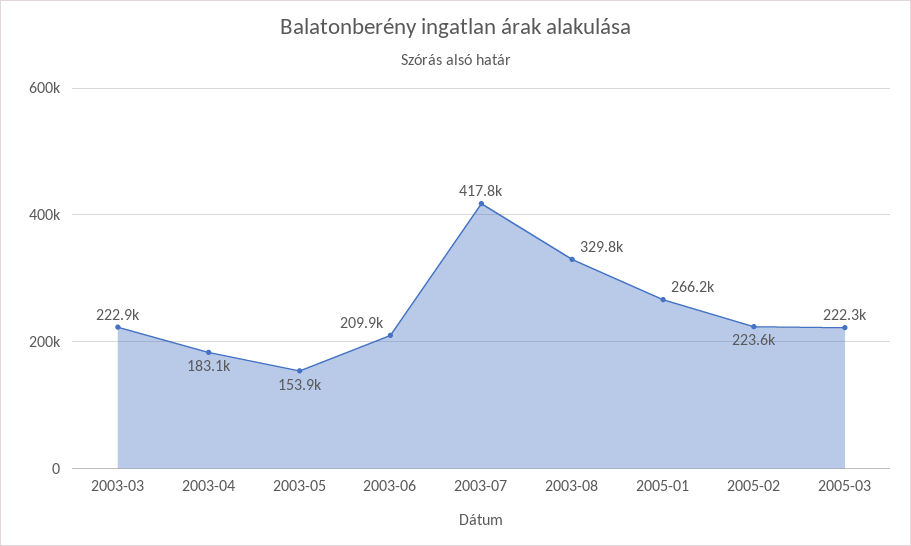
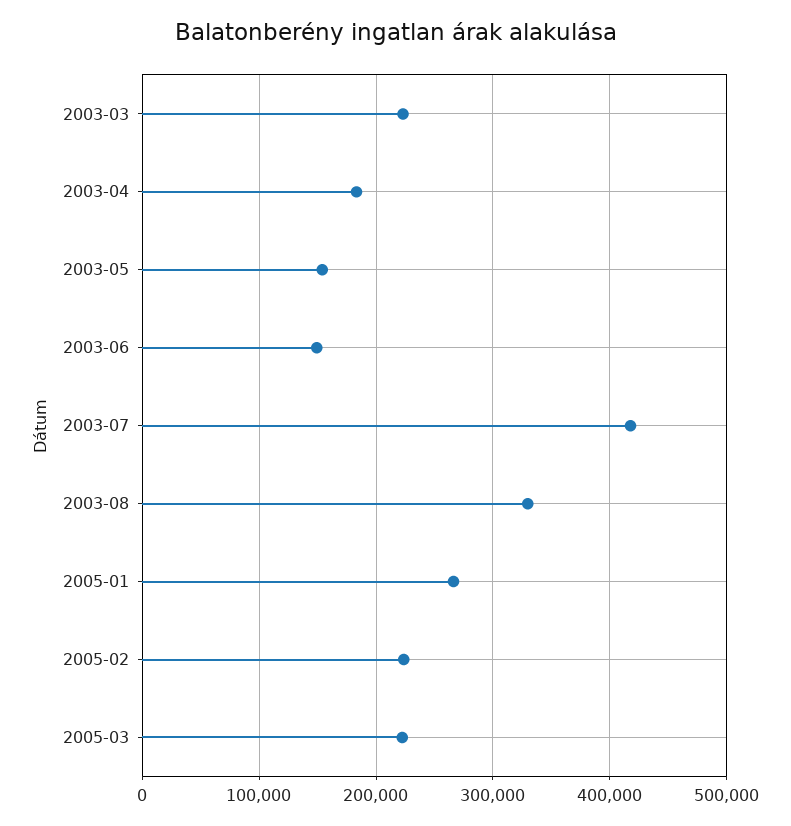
2003-06: 209900 -> 150000

